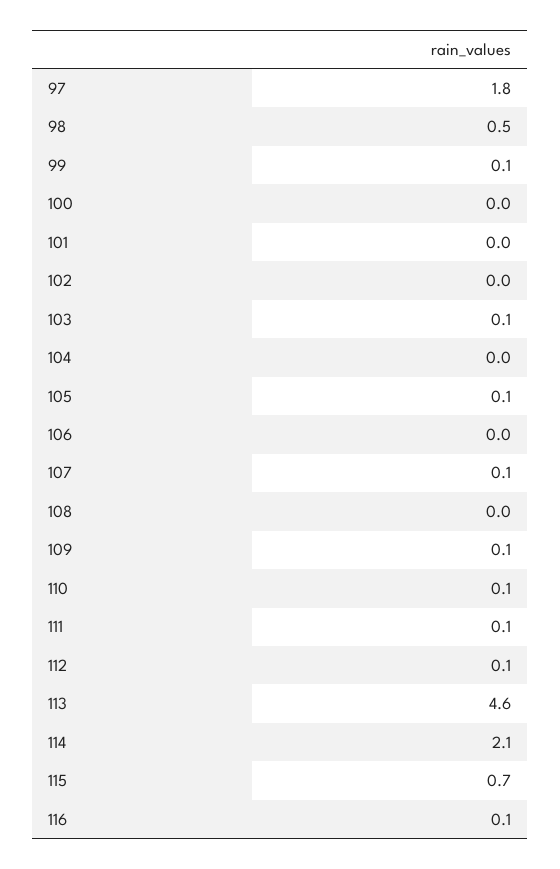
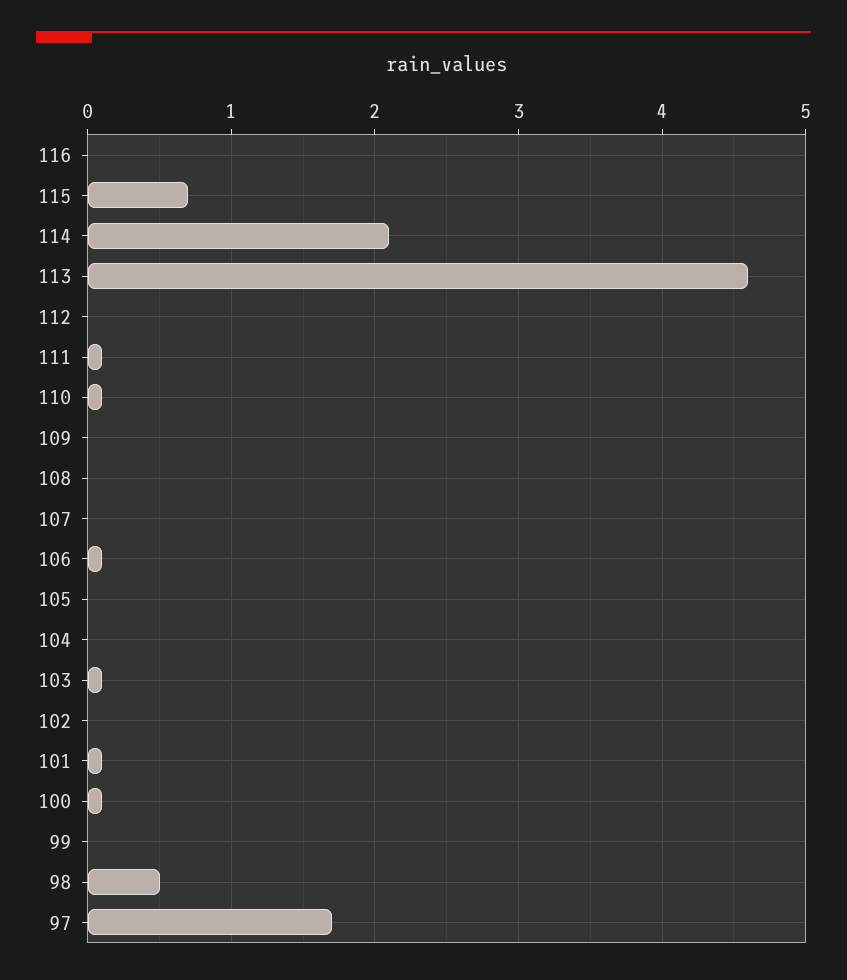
97: 1.8 -> 1.7
99: 0.1 -> 0
100: 0 -> 0.1
101: 0 -> 0.1
105: 0.1 -> 0
106: 0 -> 0.1
107: 0.1 -> 0
109: 0.1 -> 0
112: 0.1 -> 0
116: 0.1 -> 0

